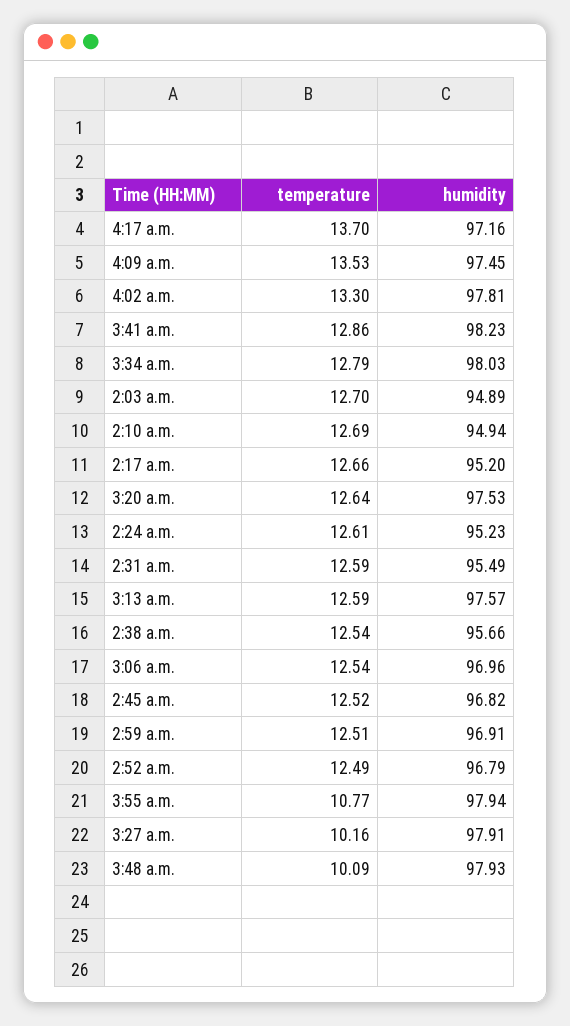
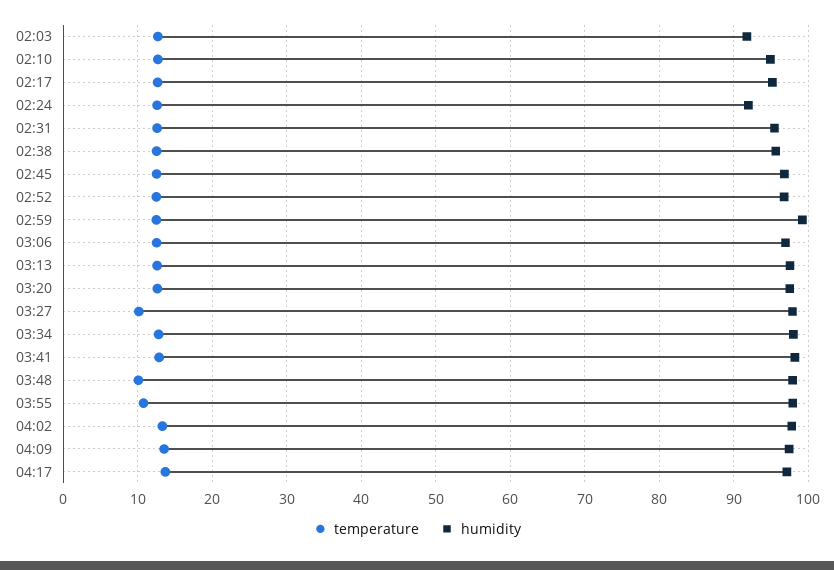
humidity, 2:03 a.m.: 94.89 -> 92
humidity, 2:24 a.m.: 95.23 -> 92
humidity, 2:59 a.m.: 96.91 -> 99

